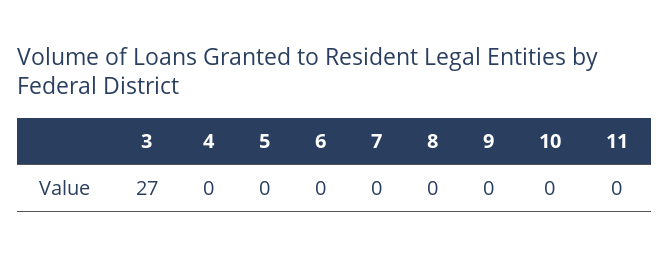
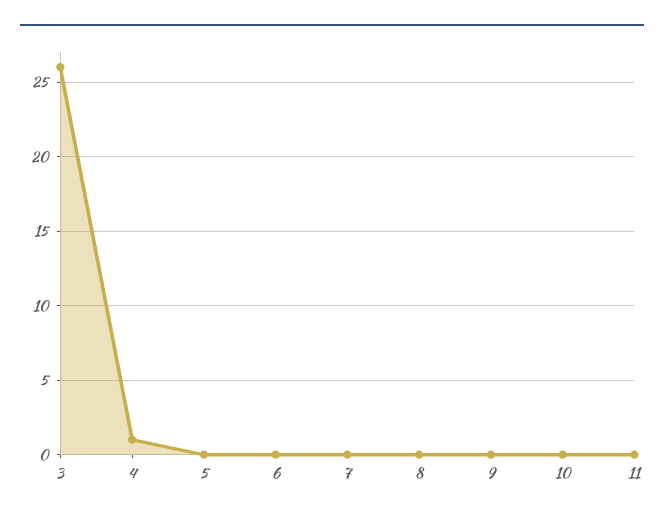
3: 27 -> 26
4: 0 -> 1

